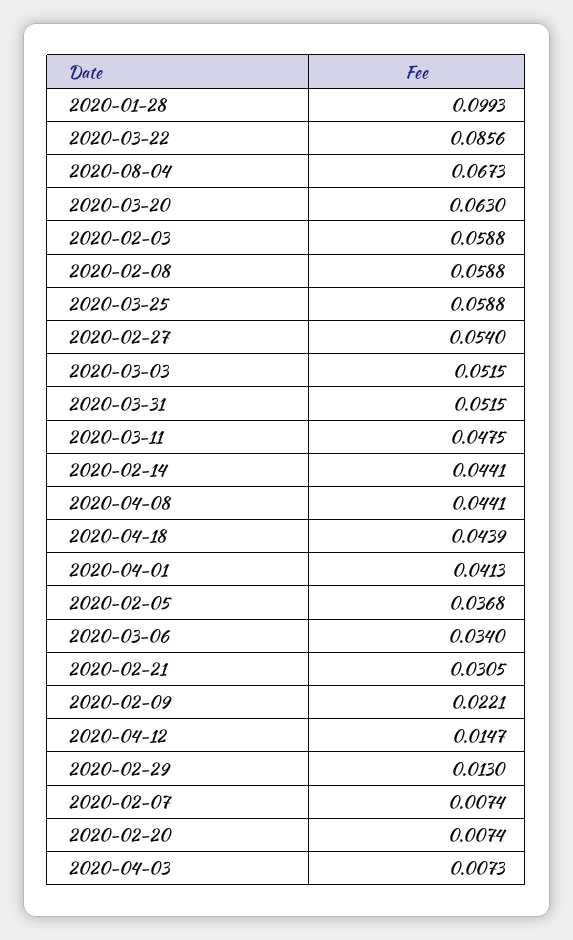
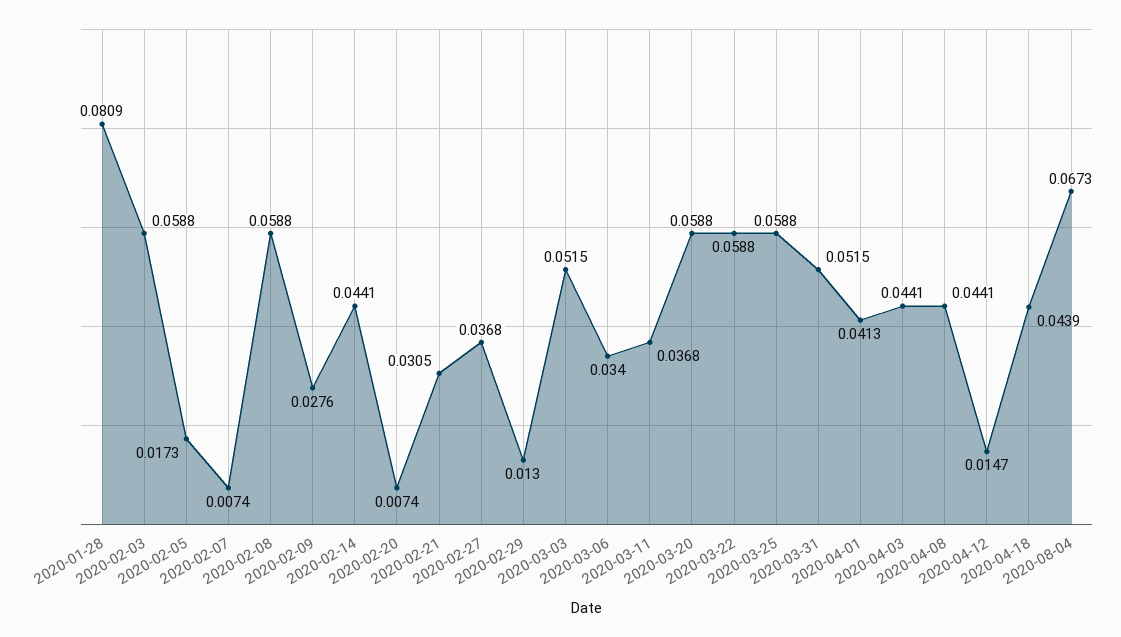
2020-01-28: 0.0993 -> 0.0809
2020-03-22: 0.0856 -> 0.0588
2020-03-20: 0.063 -> 0.0588
2020-02-27: 0.054 -> 0.0368
2020-03-11: 0.0475 -> 0.0368
2020-02-05: 0.0368 -> 0.0173
2020-02-09: 0.0221 -> 0.0276
2020-04-03: 0.0073 -> 0.0441

